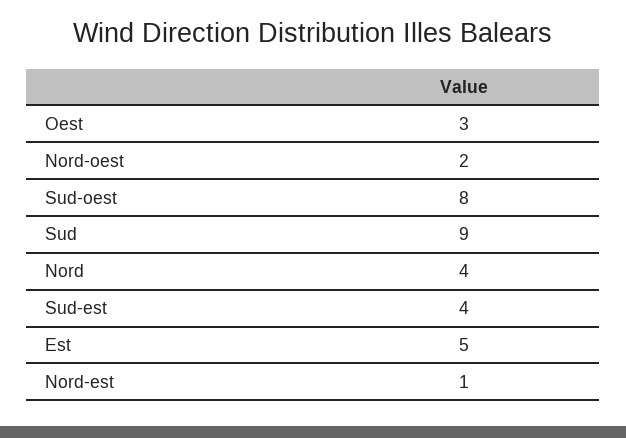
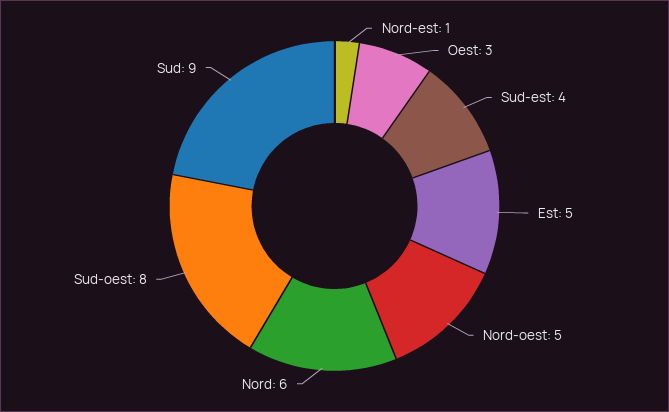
Nord-oest: 2 -> 5
Nord: 4 -> 6

